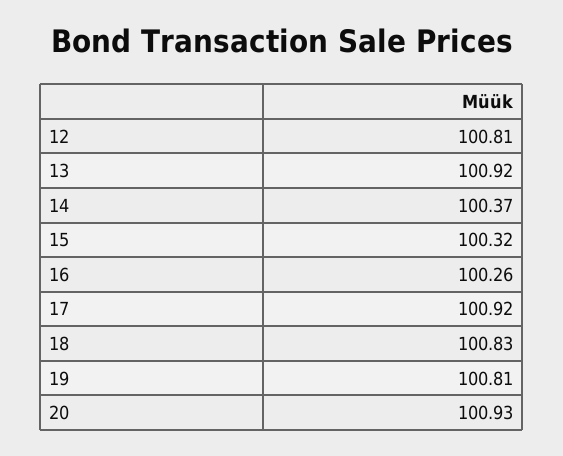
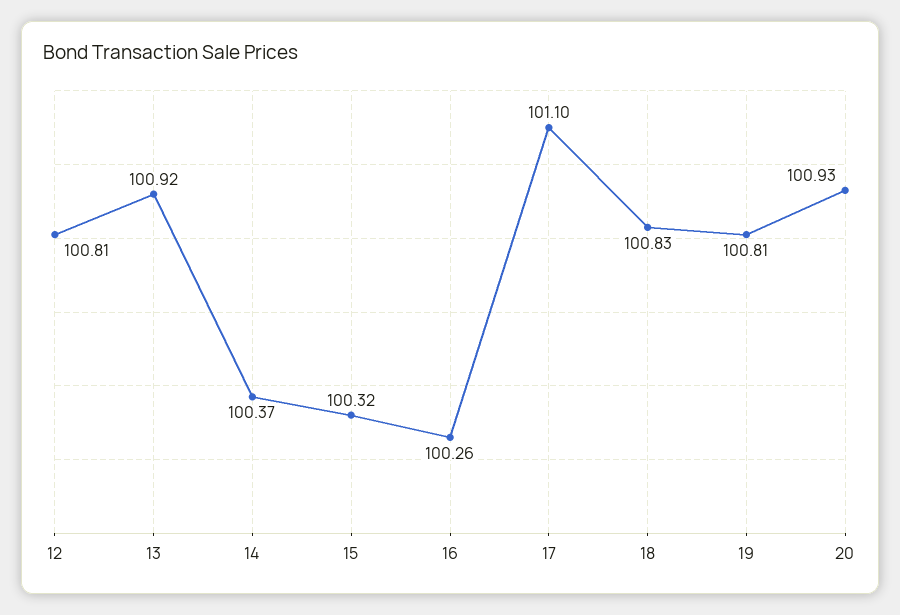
17: 100.92 -> 101.1

